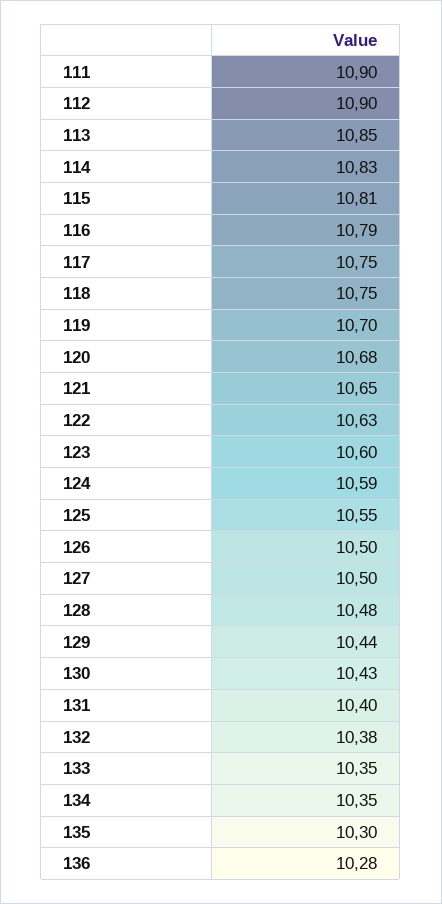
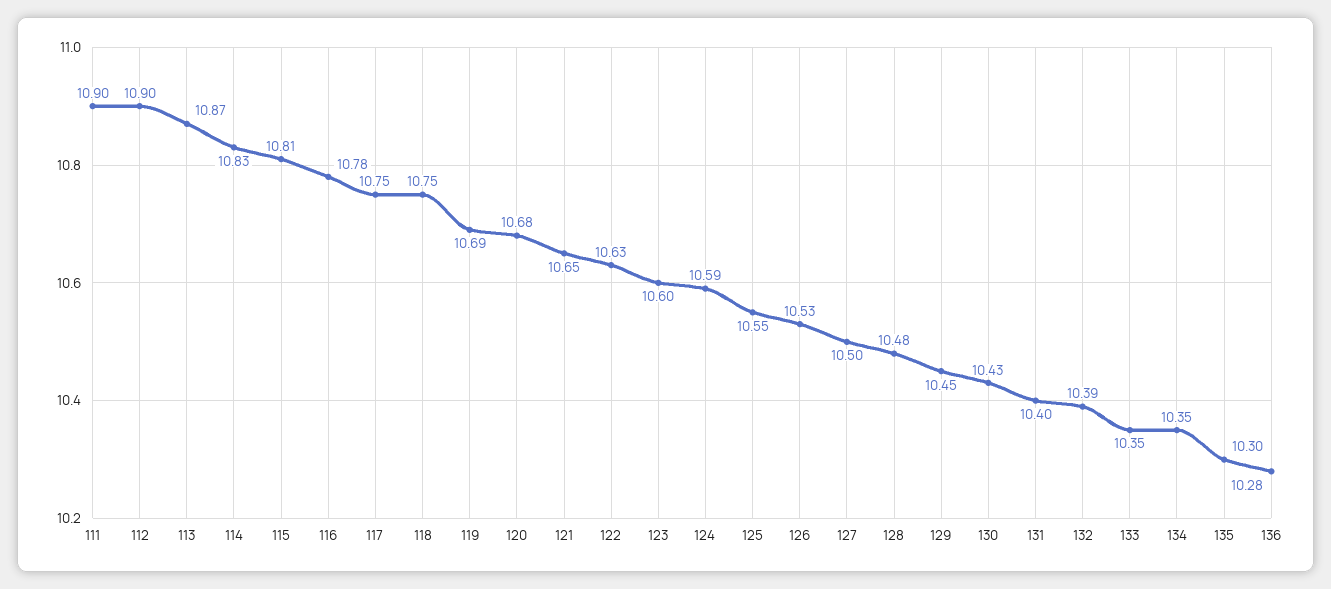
113: 10.85 -> 10.87
116: 10.79 -> 10.78
119: 10.7 -> 10.69
126: 10.5 -> 10.53
129: 10.44 -> 10.45
132: 10.38 -> 10.39

